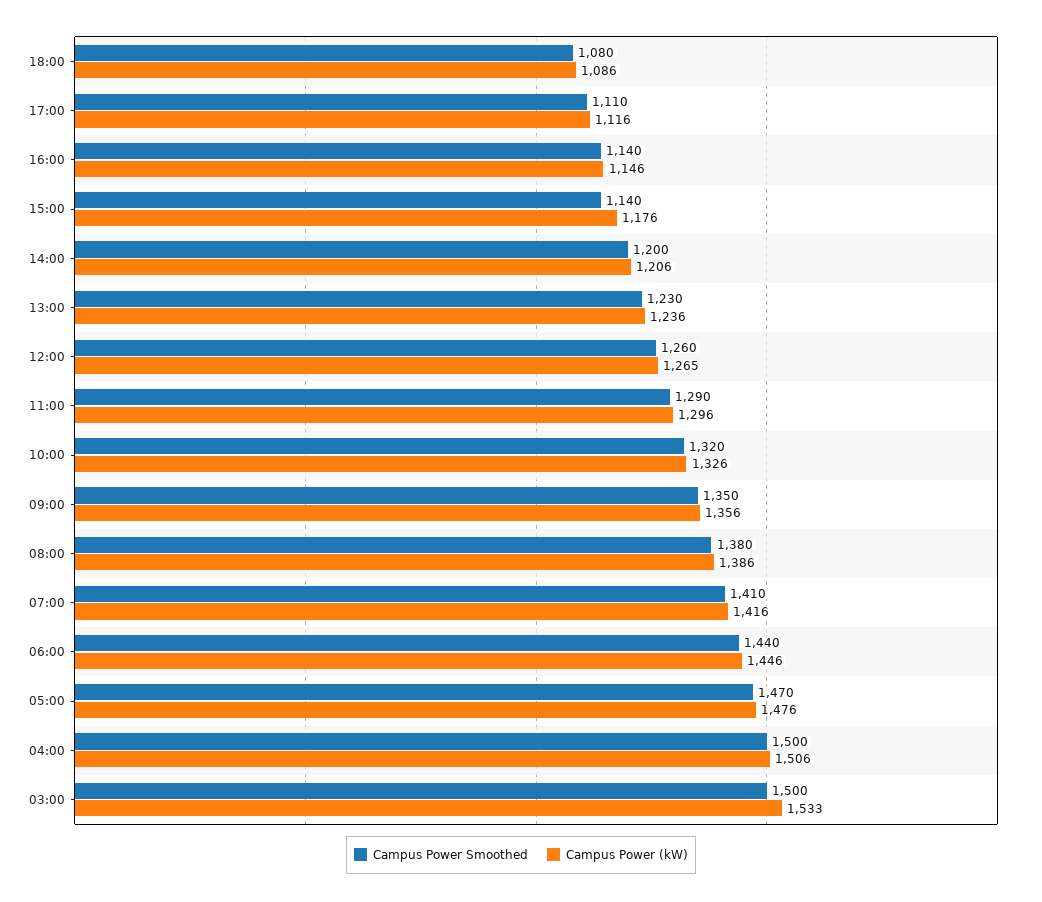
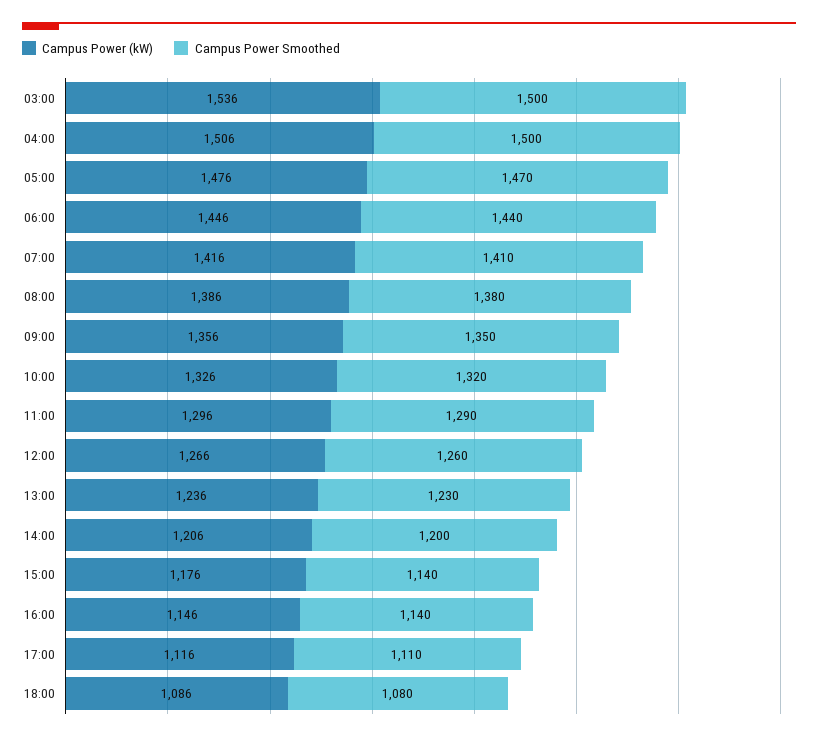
Campus Power (kW), 12:00: 1265 -> 1266
Campus Power (kW), 03:00: 1533 -> 1536

